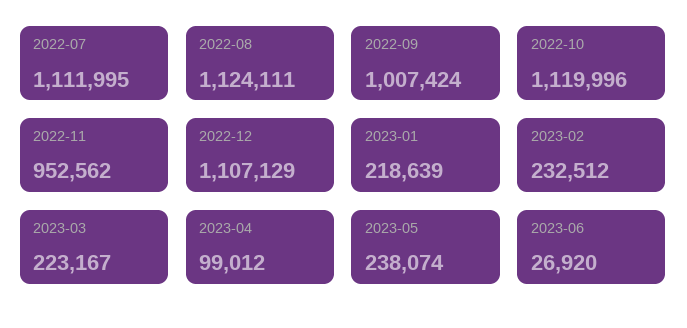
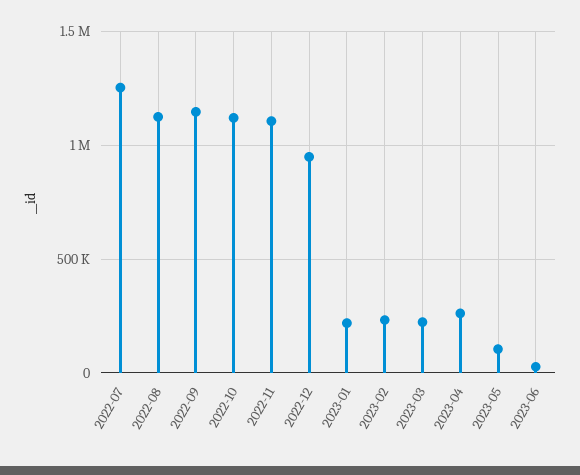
2022-07: 1111995 -> 1250000
2022-09: 1007424 -> 1150000
2022-11: 952562 -> 1100000
2022-12: 1107129 -> 950000
2023-04: 99012 -> 250000
2023-05: 238074 -> 100000

